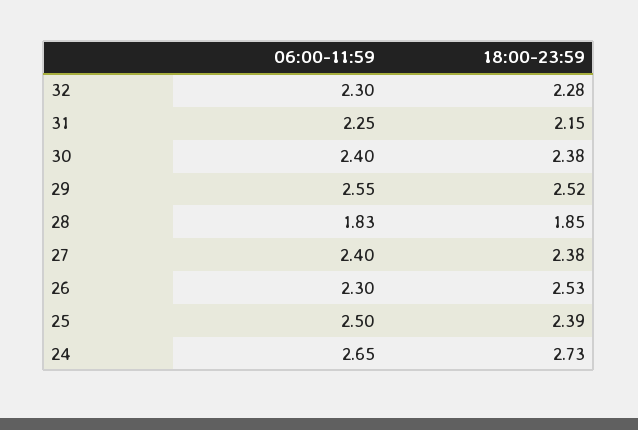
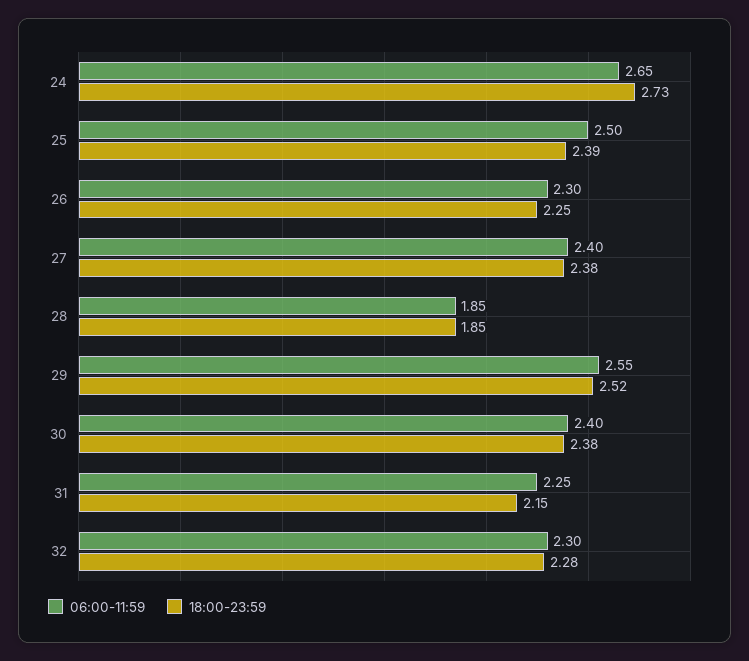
06:00-11:59, 28: 1.83 -> 1.85
18:00-23:59, 26: 2.53 -> 2.25

